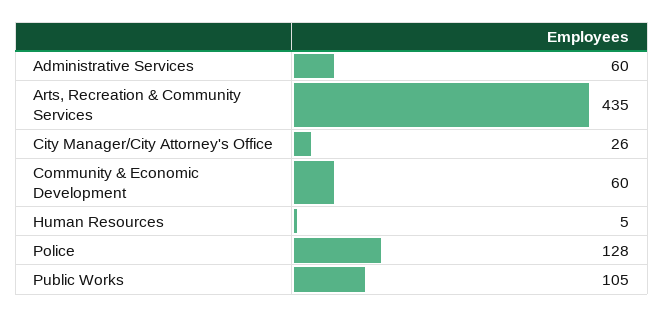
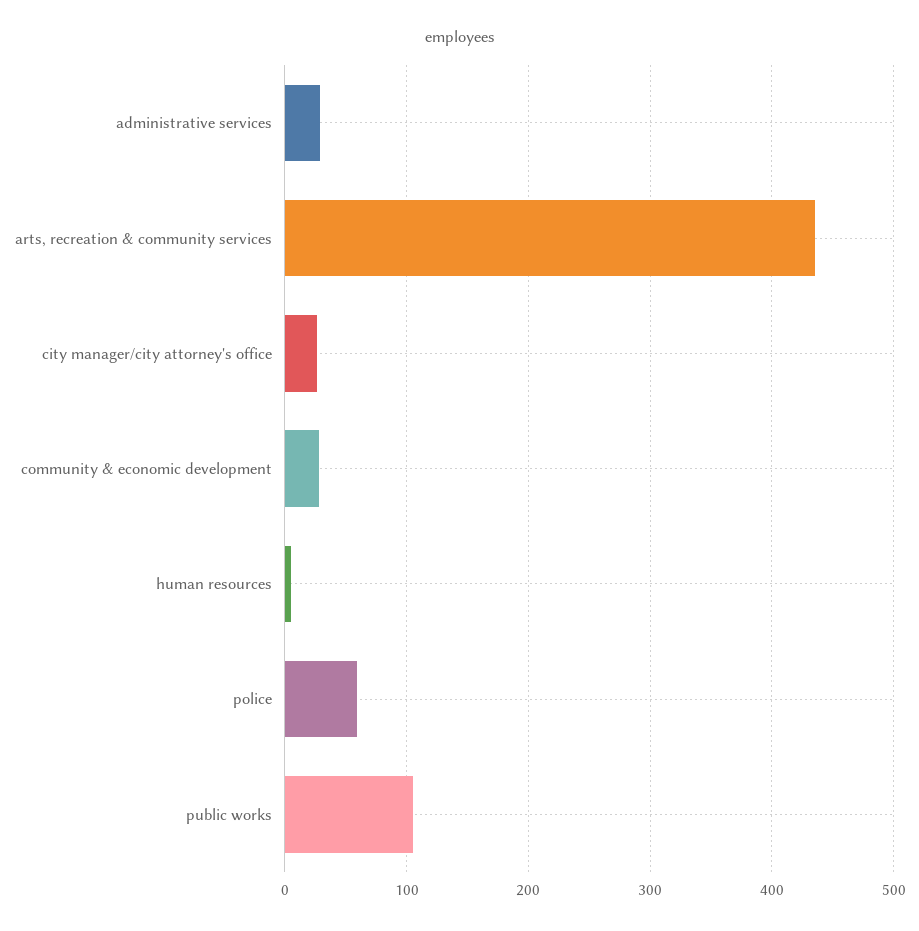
Administrative Services: 60 -> 30
Community & Economic Development: 60 -> 30
Police: 128 -> 60

